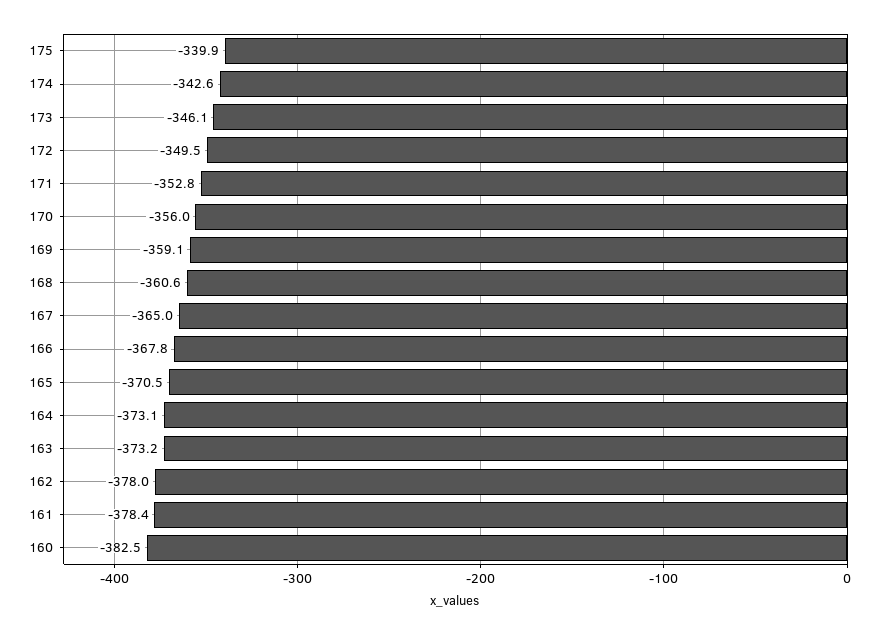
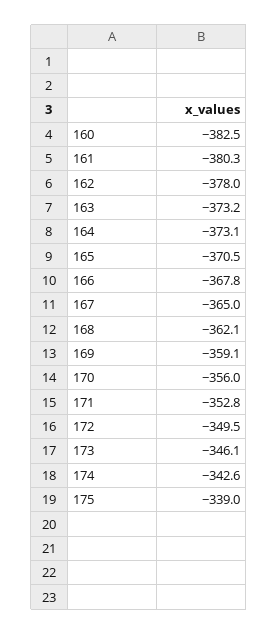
175: -339.9 -> -339
168: -360.6 -> -362.1
161: -378.4 -> -380.3

